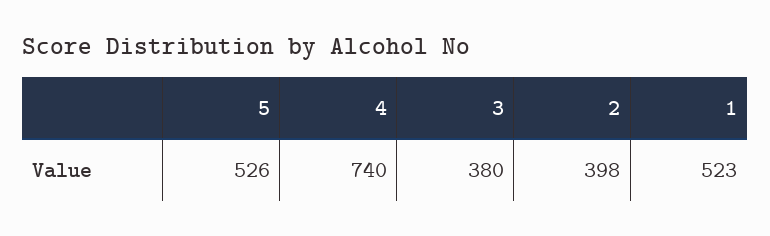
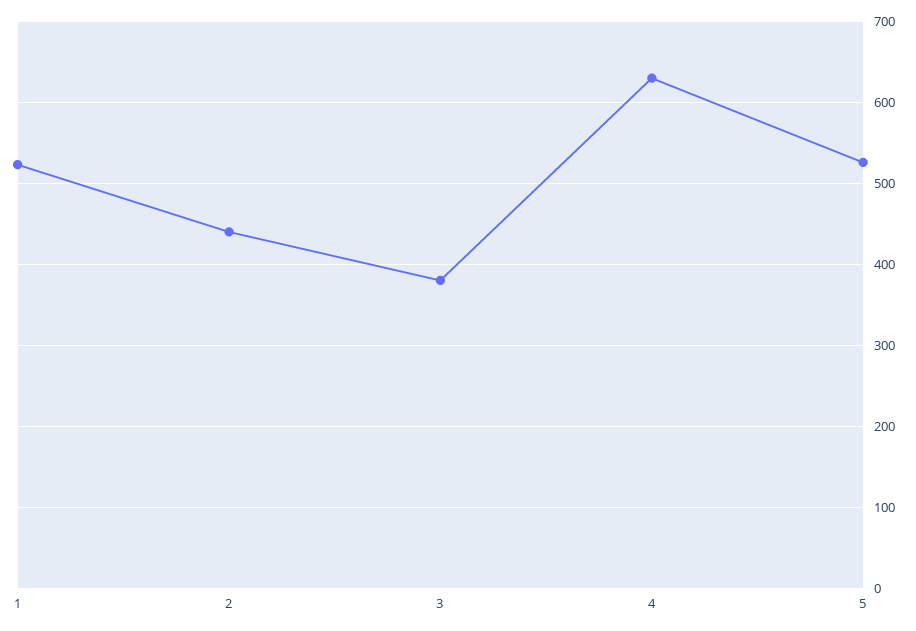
4: 740 -> 630
2: 398 -> 440

